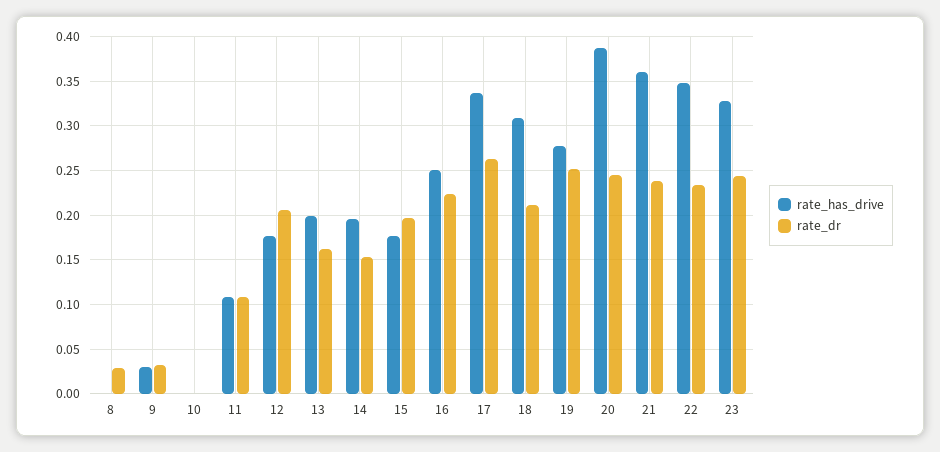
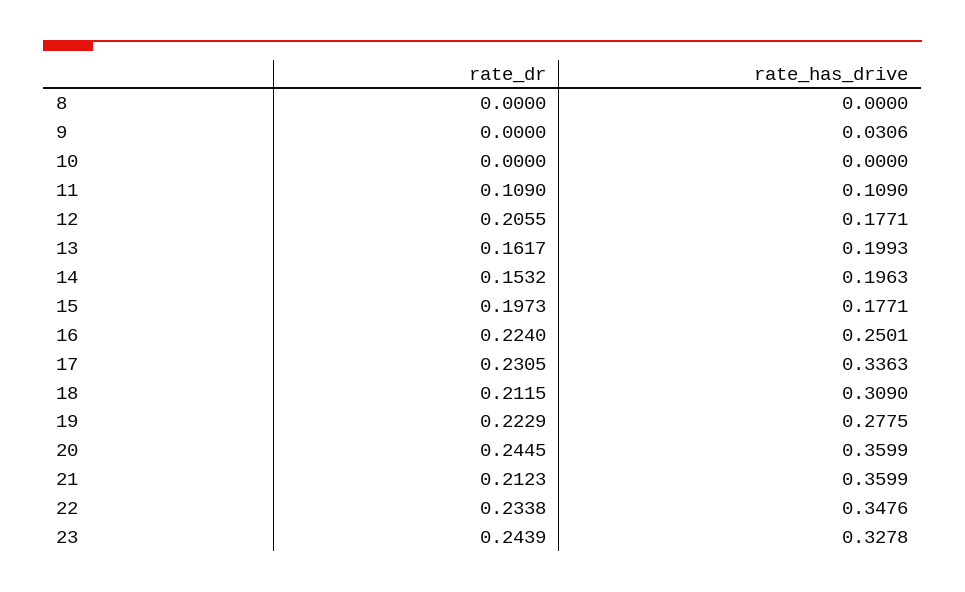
rate_dr, 8: 0.03 -> 0
rate_dr, 9: 0.03 -> 0
rate_dr, 17: 0.26 -> 0.2305
rate_dr, 19: 0.25 -> 0.2229
rate_has_drive, 20: 0.39 -> 0.3599
rate_dr, 21: 0.24 -> 0.2123

